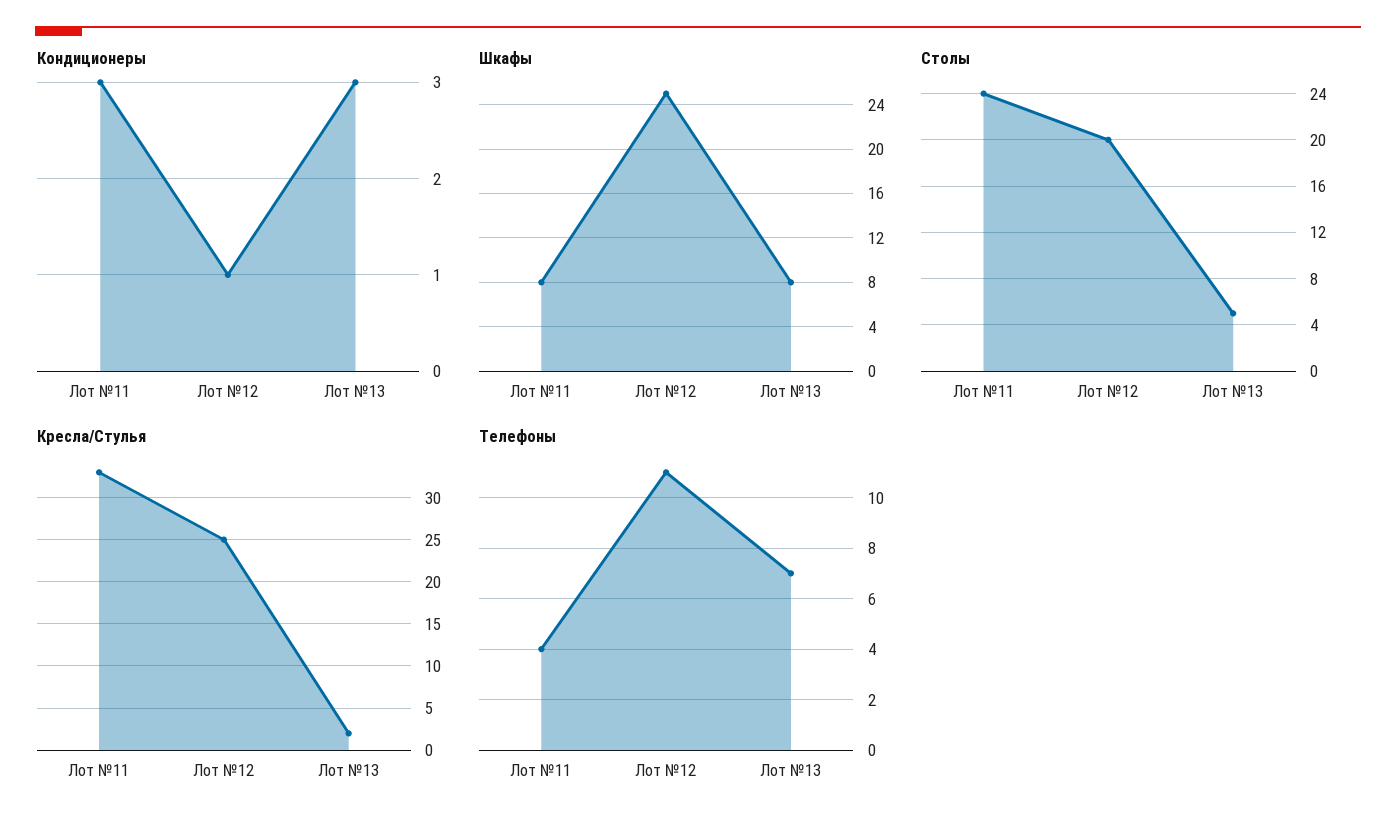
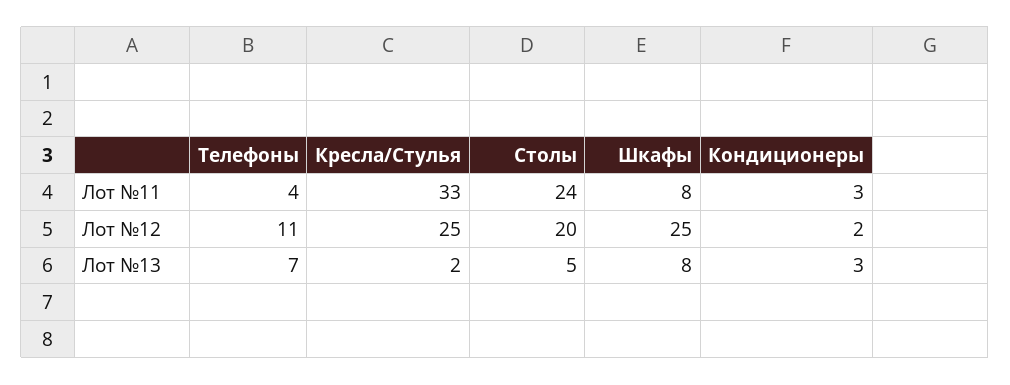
Кондиционеры, Лот №12: 1 -> 2

